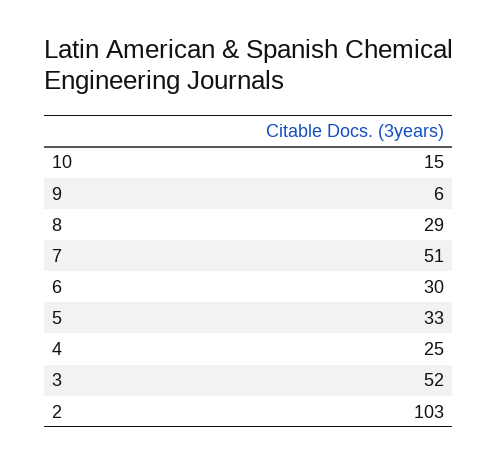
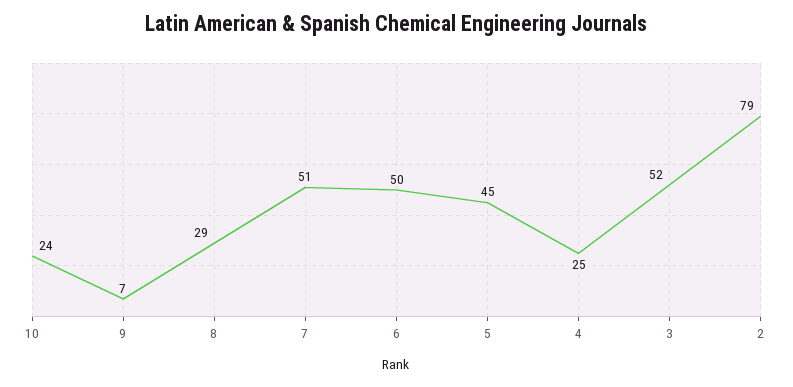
10: 15 -> 24
9: 6 -> 7
6: 30 -> 50
5: 33 -> 45
2: 103 -> 79

